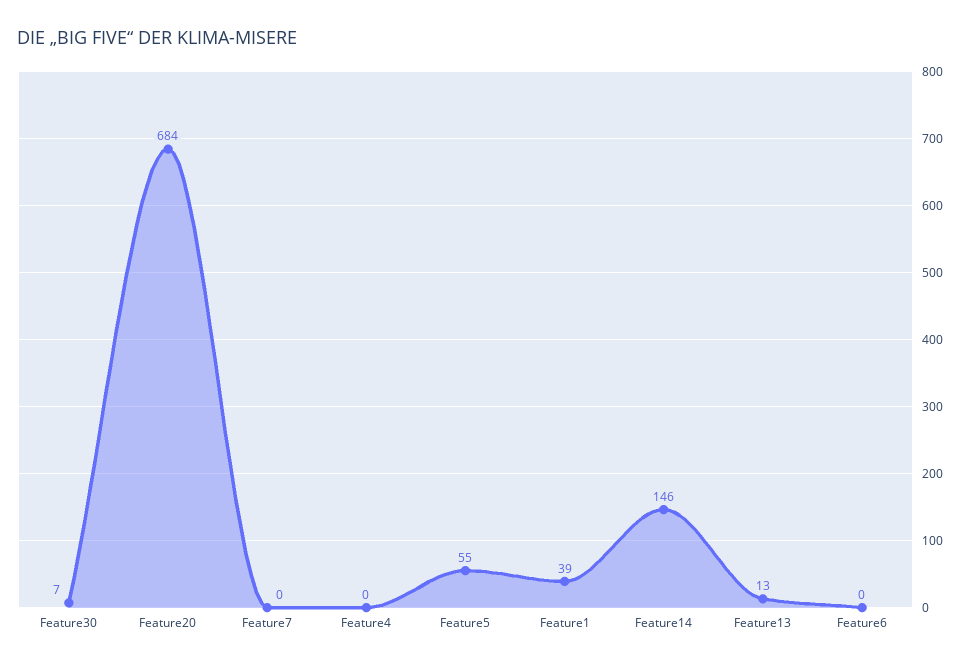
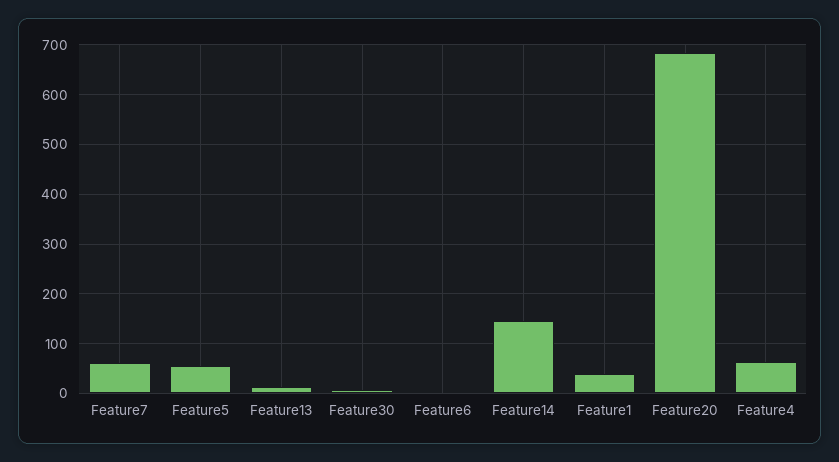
Feature7: 0 -> 60
Feature4: 0 -> 60

